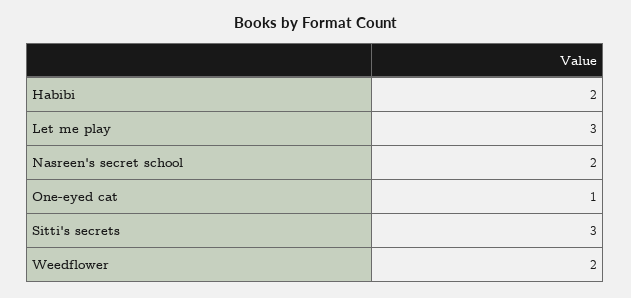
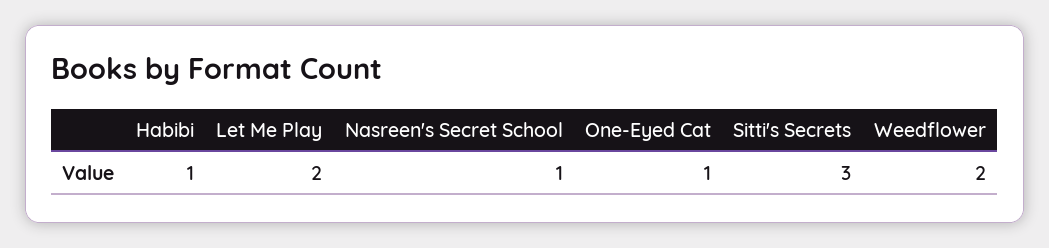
Habibi: 2 -> 1
Let me play: 3 -> 2
Nasreen's secret school: 2 -> 1

